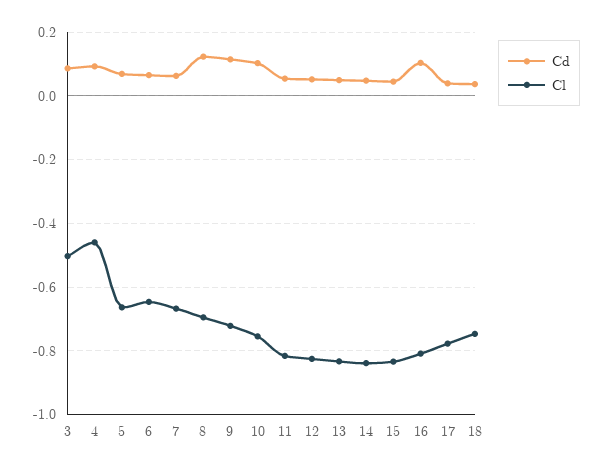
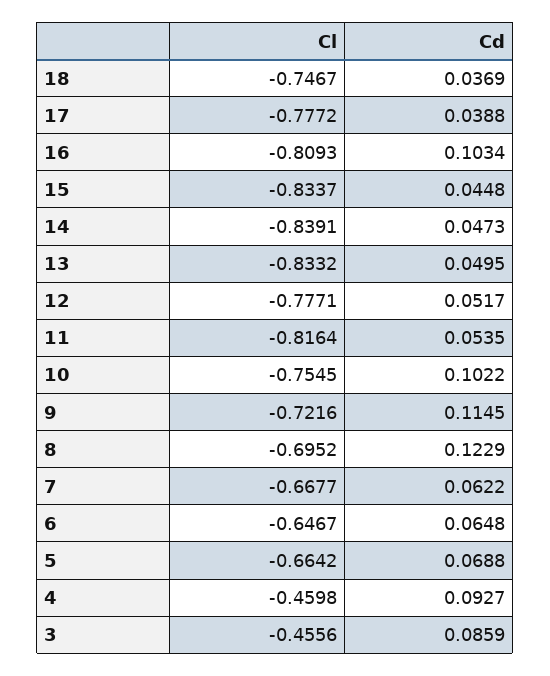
Cl, 3: -0.5 -> -0.4556
Cl, 12: -0.82 -> -0.7771

